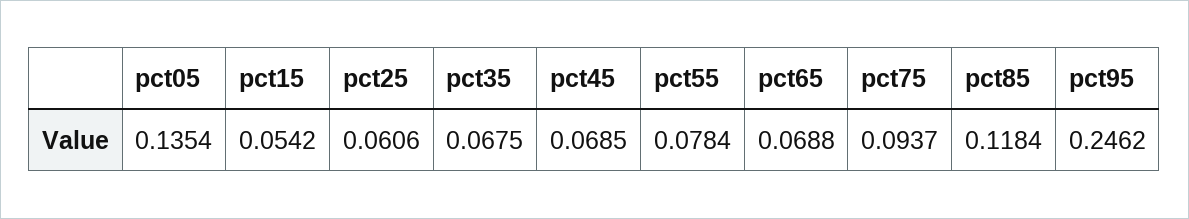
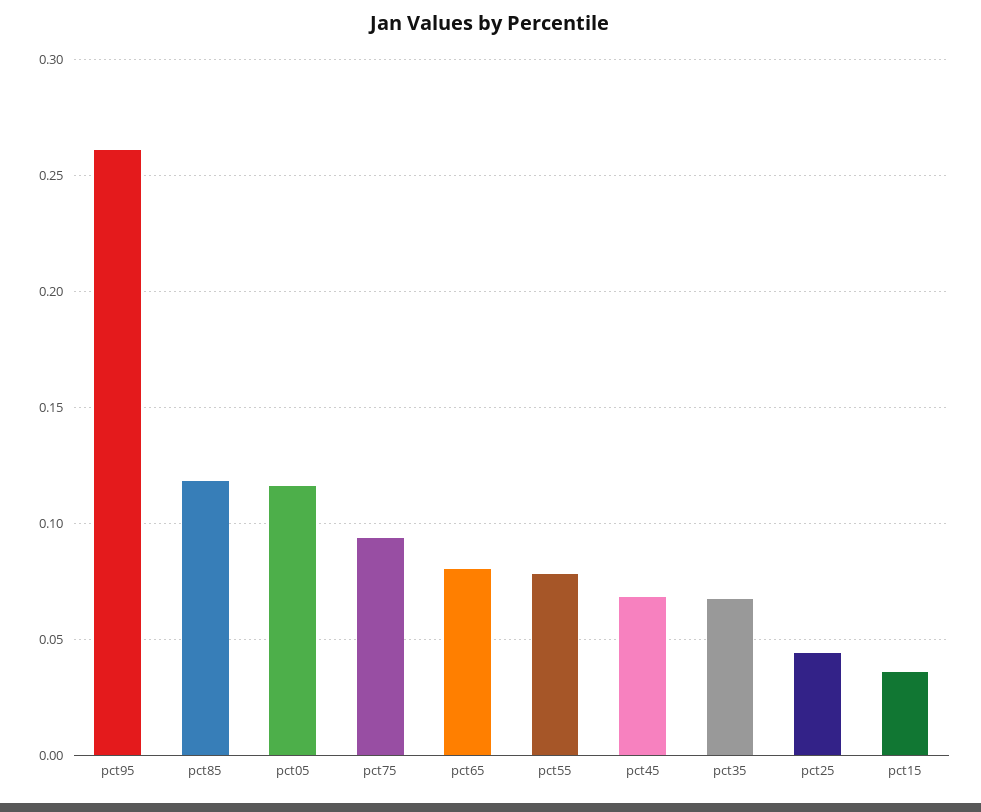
pct05: 0.1354 -> 0.115
pct15: 0.0542 -> 0.035
pct25: 0.0606 -> 0.045
pct65: 0.0688 -> 0.08
pct95: 0.2462 -> 0.26

